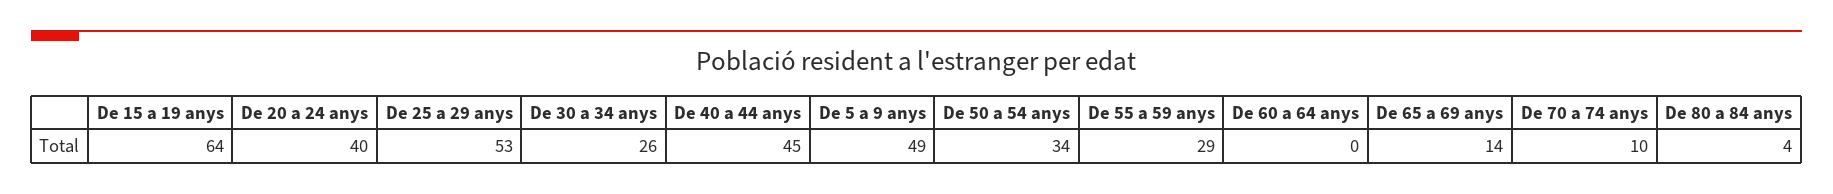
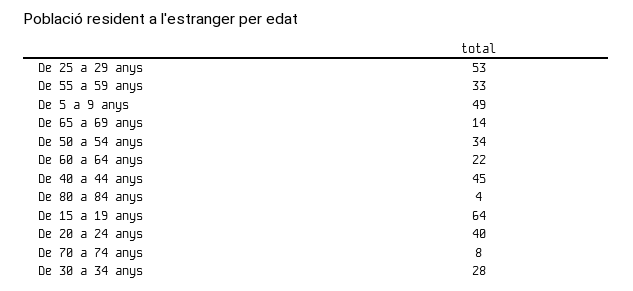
De 30 a 34 anys: 26 -> 28
De 55 a 59 anys: 29 -> 33
De 60 a 64 anys: 0 -> 22
De 70 a 74 anys: 10 -> 8

